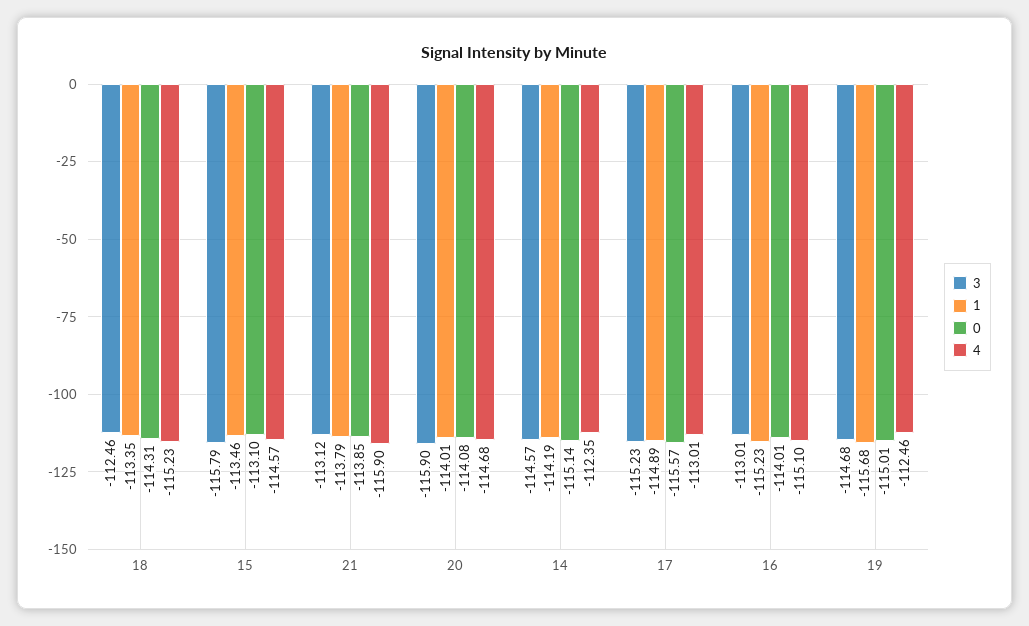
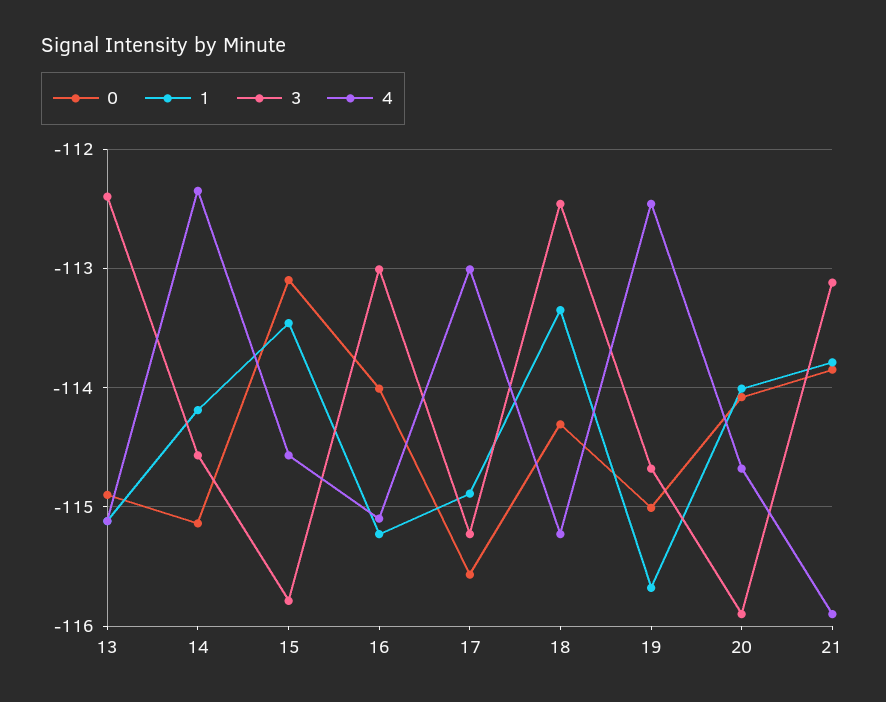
0, 13: none -> -114.9
1, 13: none -> -115.1
3, 13: none -> -112.4
4, 13: none -> -115.1

